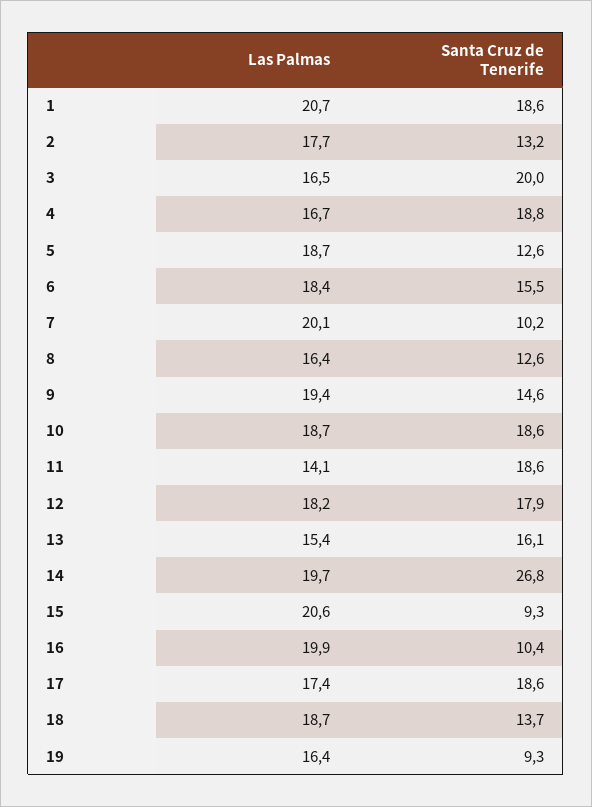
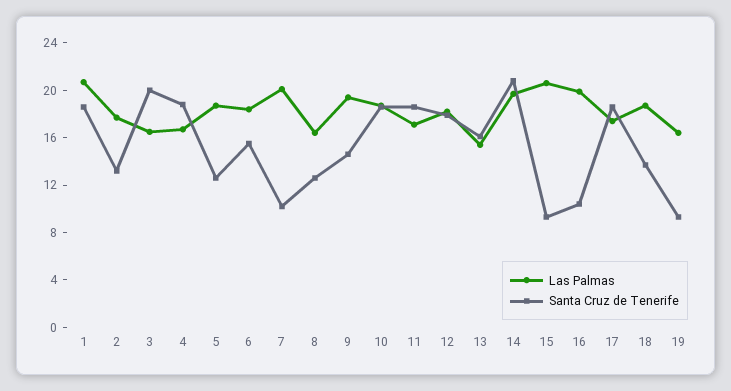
Las Palmas, 11: 14.1 -> 17
Santa Cruz de Tenerife, 14: 26.8 -> 21

